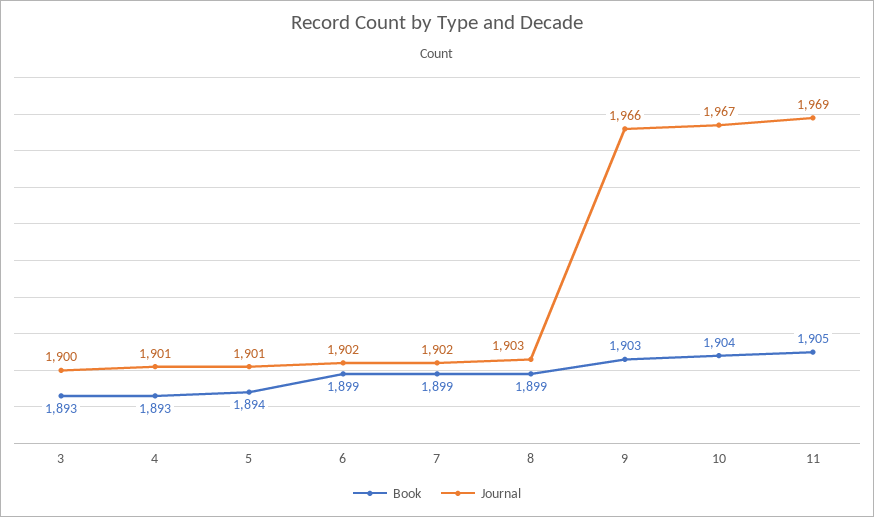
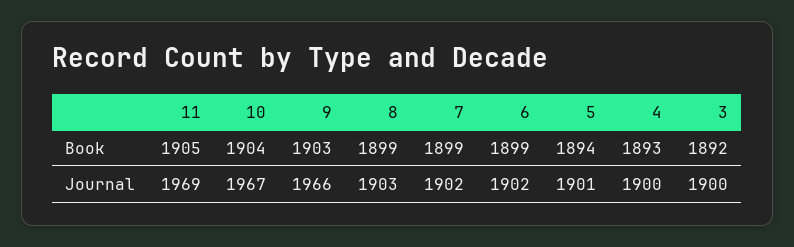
Book, 3: 1893 -> 1892
Journal, 4: 1901 -> 1900

